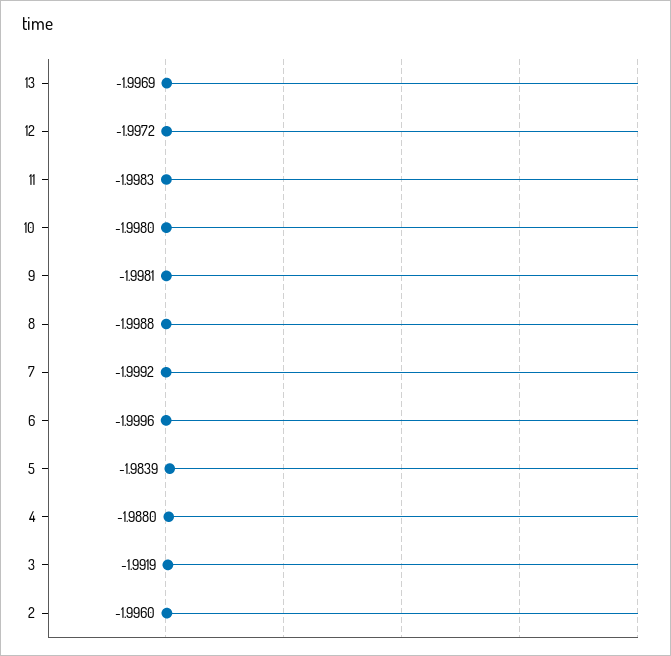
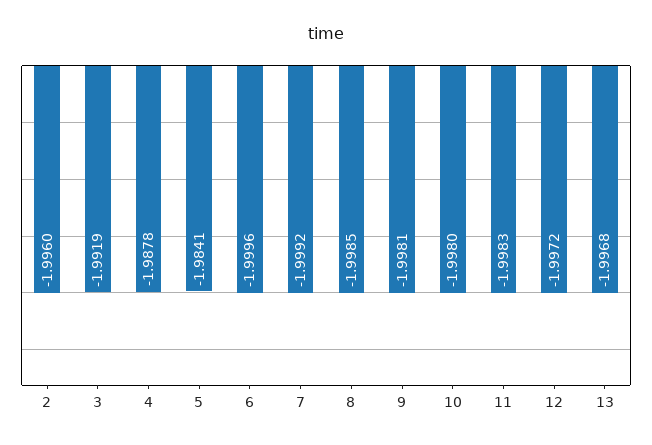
13: -1.9969 -> -1.9968
8: -1.9988 -> -1.9985
5: -1.9839 -> -1.9841
4: -1.988 -> -1.9878

